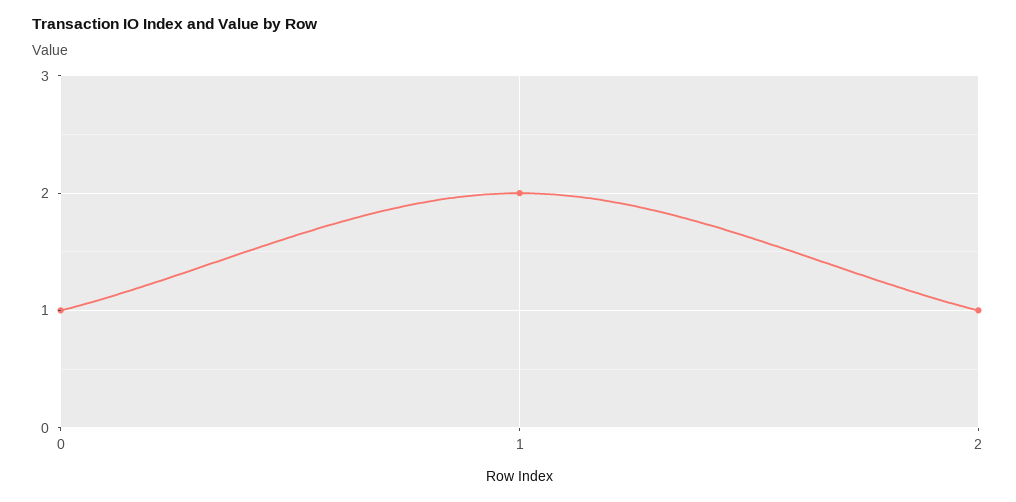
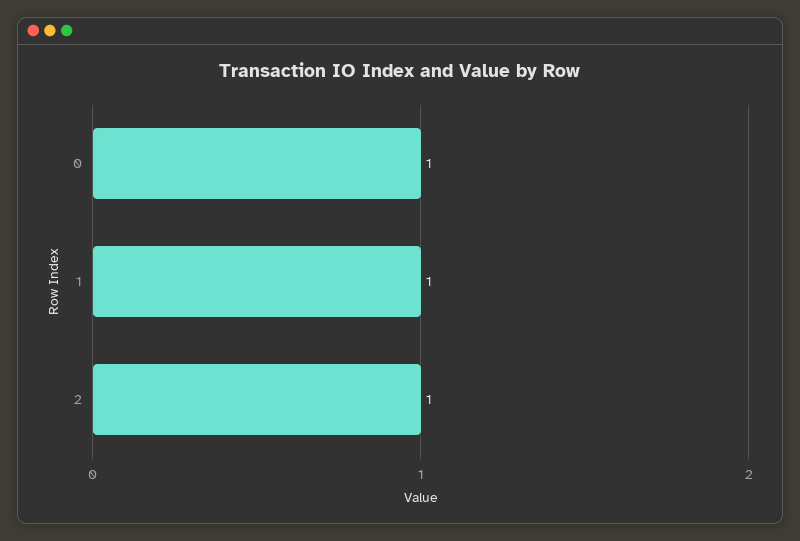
1: 2 -> 1

